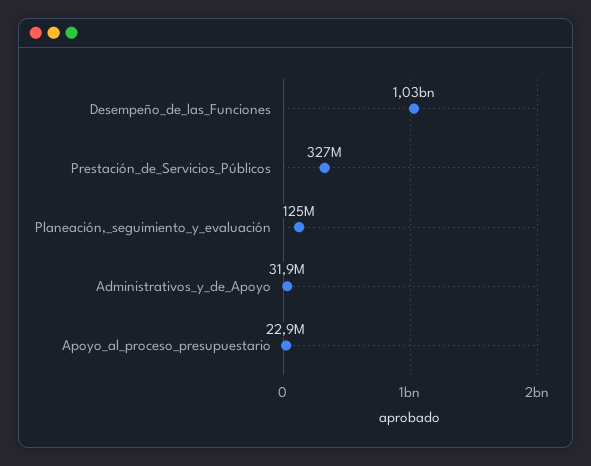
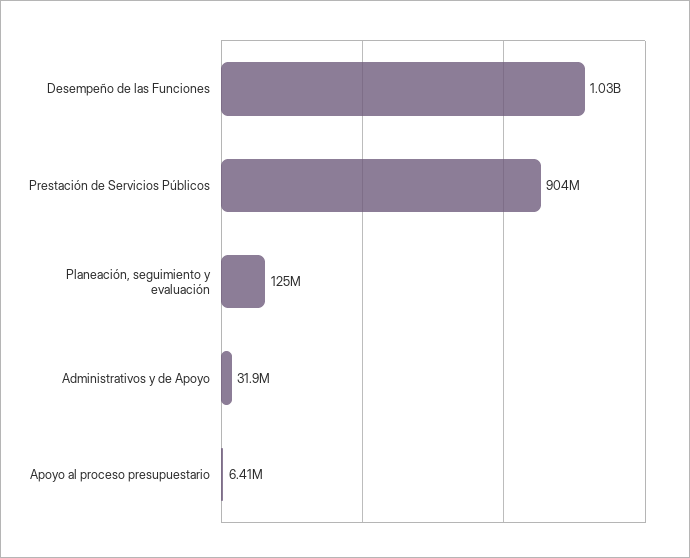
Prestación_de_Servicios_Públicos: 327000000 -> 904000000
Apoyo_al_proceso_presupuestario: 22900000 -> 6410000

